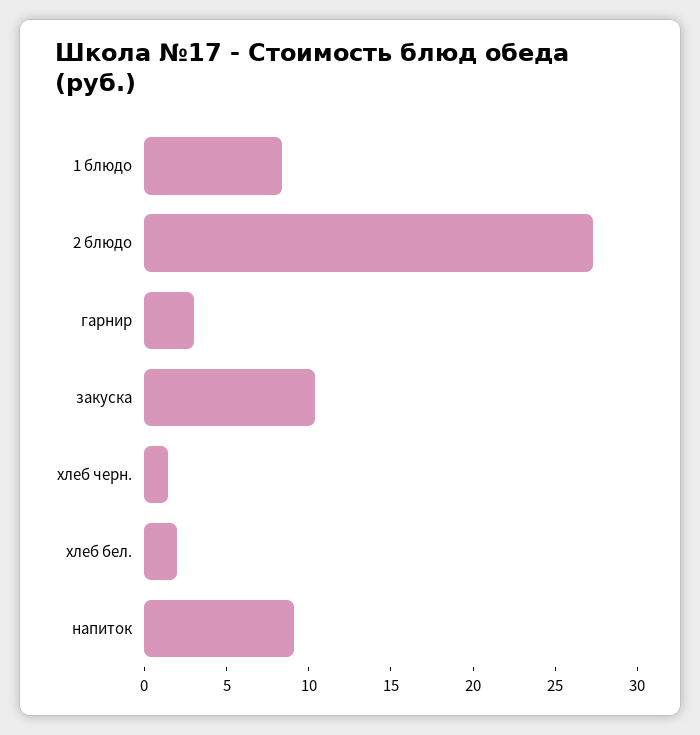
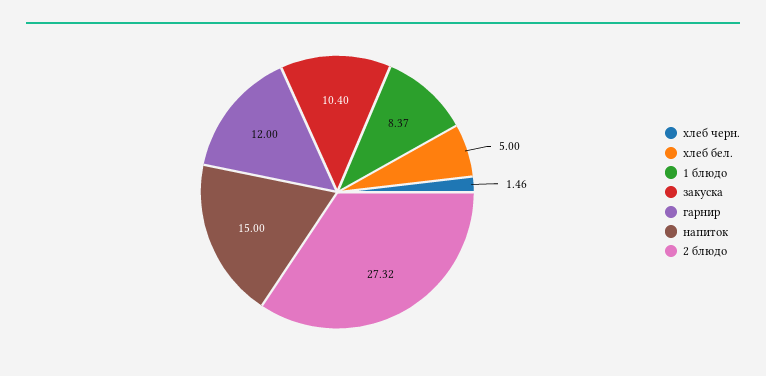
гарнир: 3 -> 12
хлеб бел.: 2 -> 5
напиток: 9 -> 15

